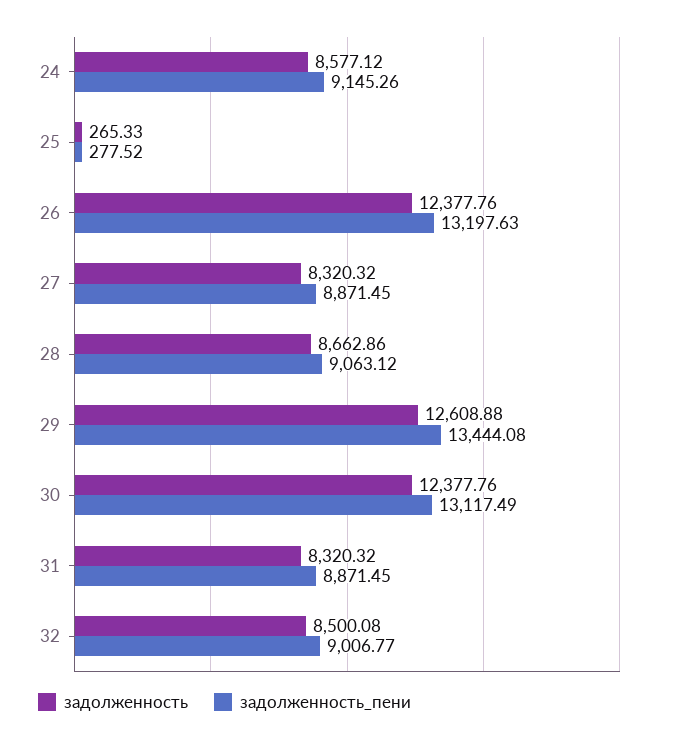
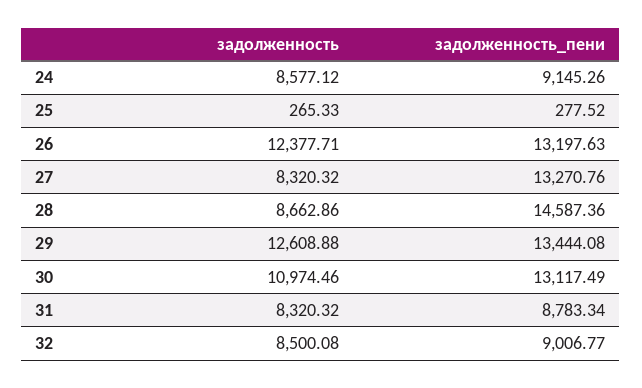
задолженность, 26: 12377.76 -> 12377.71
задолженность_пени, 27: 8871.45 -> 13270.76
задолженность_пени, 28: 9063.12 -> 14587.36
задолженность, 30: 12377.76 -> 10974.46
задолженность_пени, 31: 8871.45 -> 8783.34

